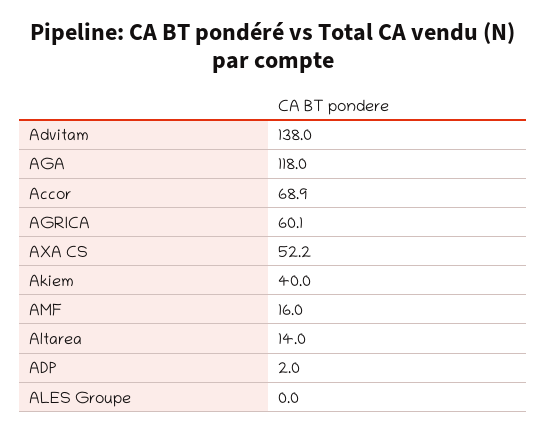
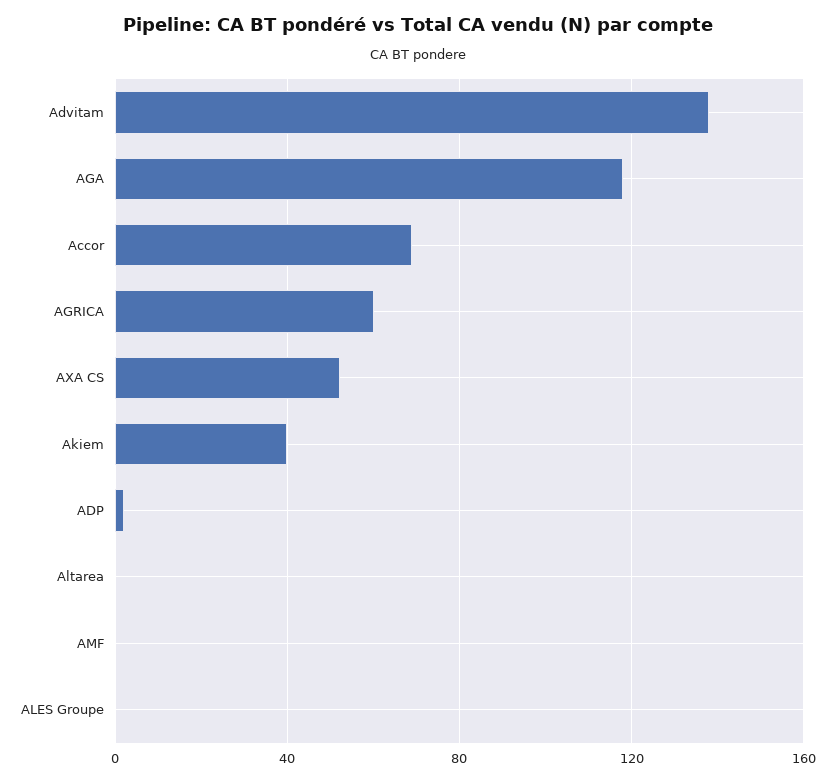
AMF: 16 -> 0
Altarea: 14 -> 0

